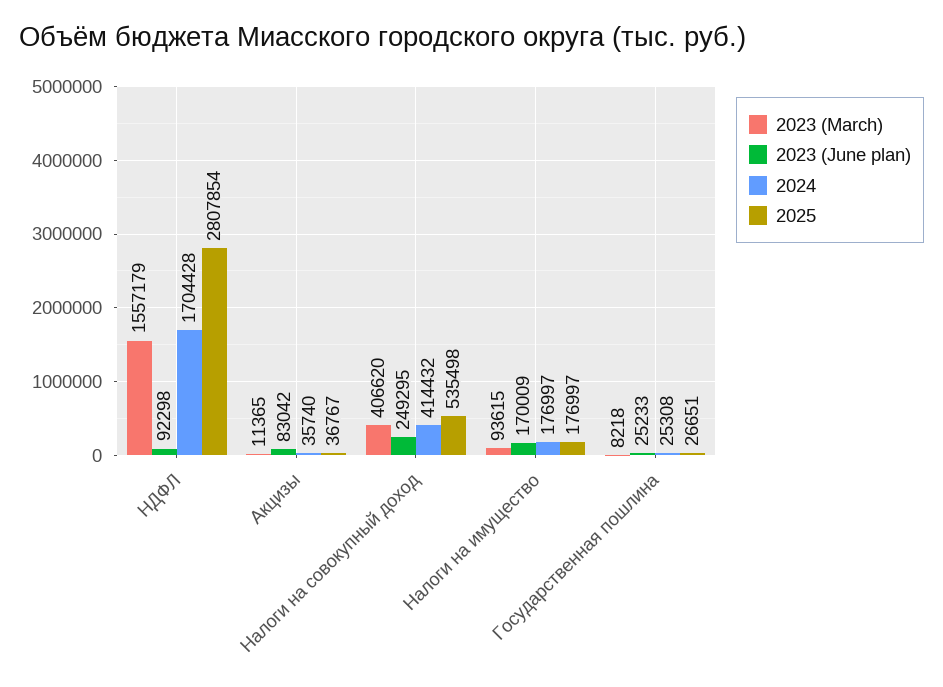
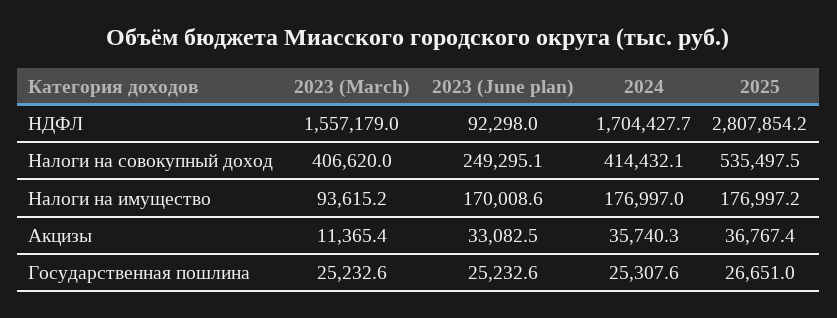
2023 (June plan), Акцизы: 83042 -> 33082.5
2023 (March), Государственная пошлина: 8218 -> 25232.6

